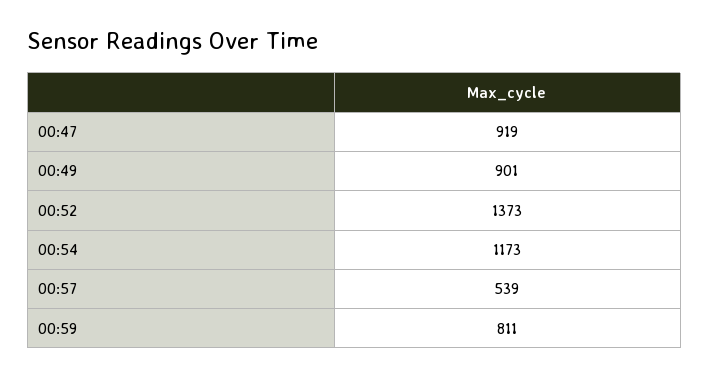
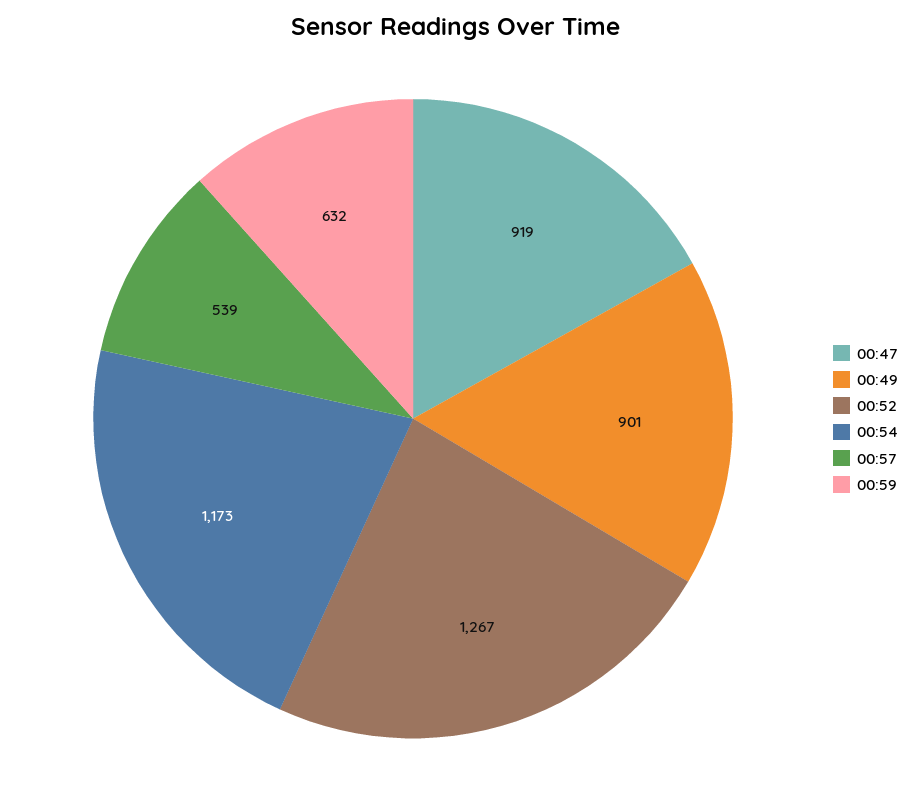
00:52: 1373 -> 1267
00:59: 811 -> 632

